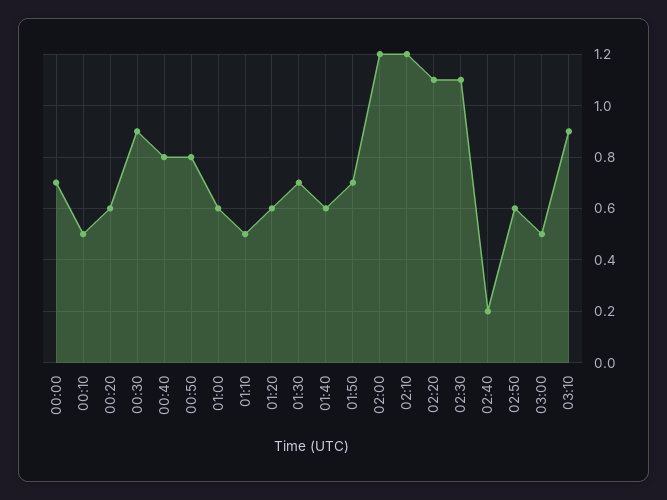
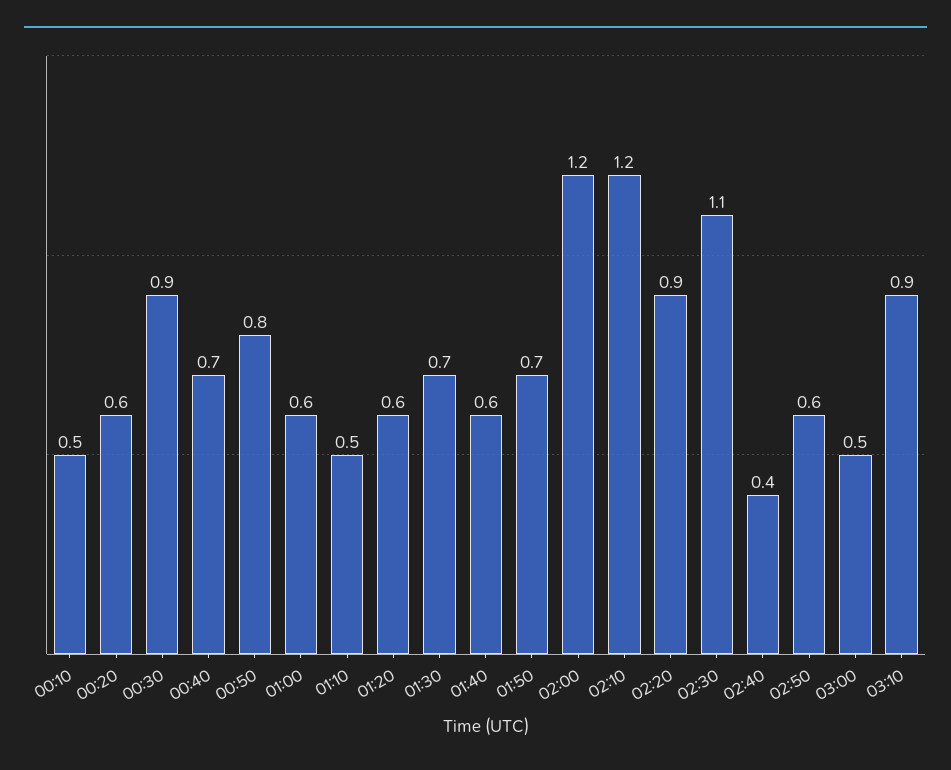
00:00: 0.7 -> none
00:40: 0.8 -> 0.7
02:20: 1.1 -> 0.9
02:40: 0.2 -> 0.4

